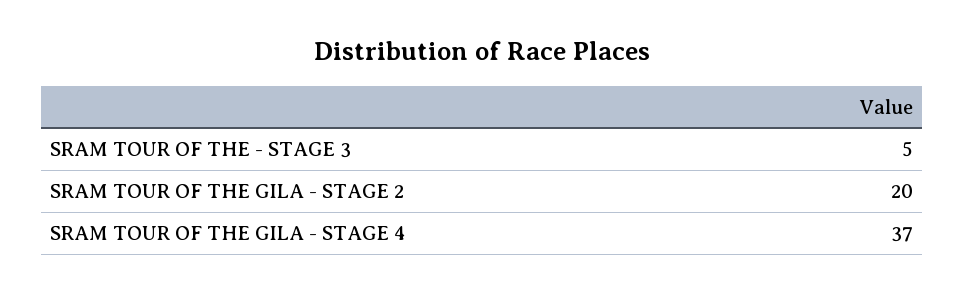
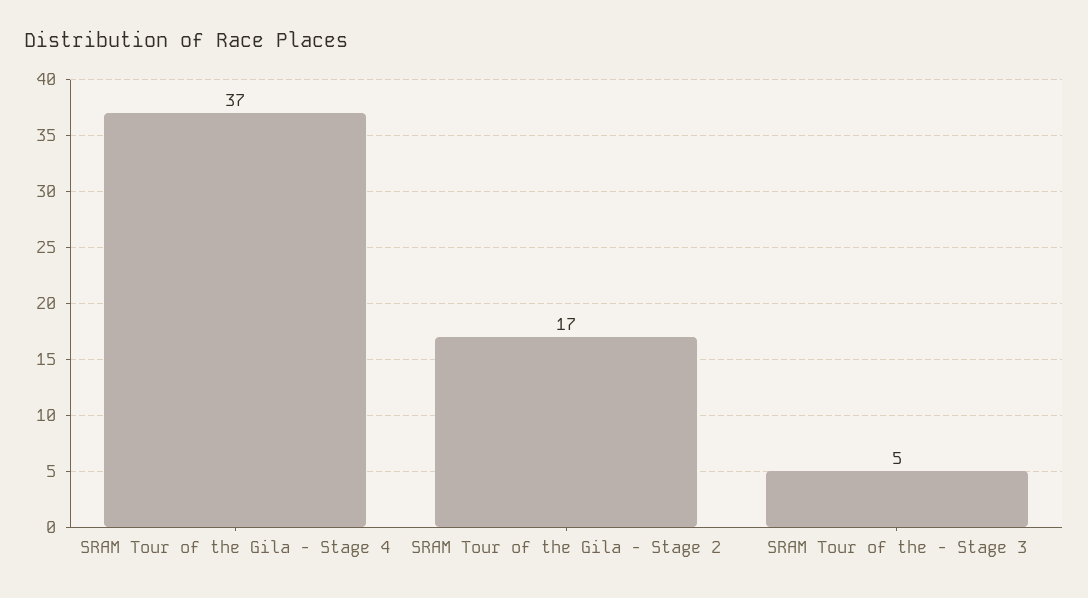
SRAM TOUR OF THE GILA - STAGE 2: 20 -> 17

